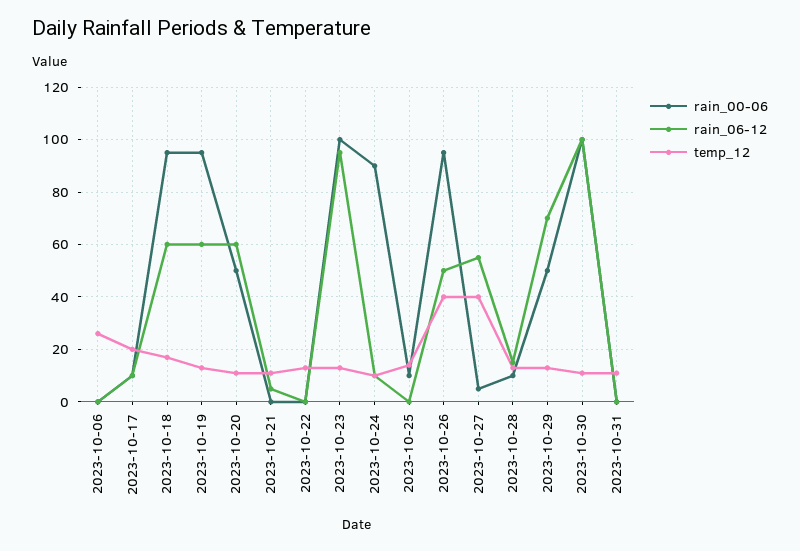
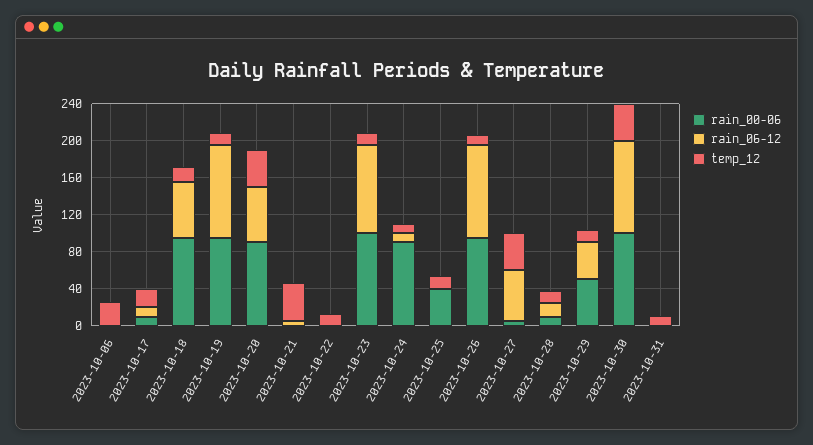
rain_06-12, 2023-10-19: 60 -> 100
rain_00-06, 2023-10-20: 50 -> 90
temp_12, 2023-10-20: 10 -> 40
temp_12, 2023-10-21: 10 -> 40
rain_00-06, 2023-10-25: 10 -> 40
rain_06-12, 2023-10-26: 50 -> 100
temp_12, 2023-10-26: 40 -> 10
rain_06-12, 2023-10-29: 70 -> 40
temp_12, 2023-10-30: 10 -> 40

